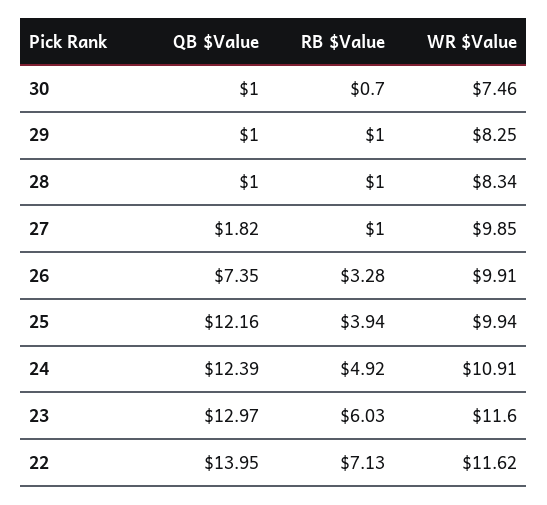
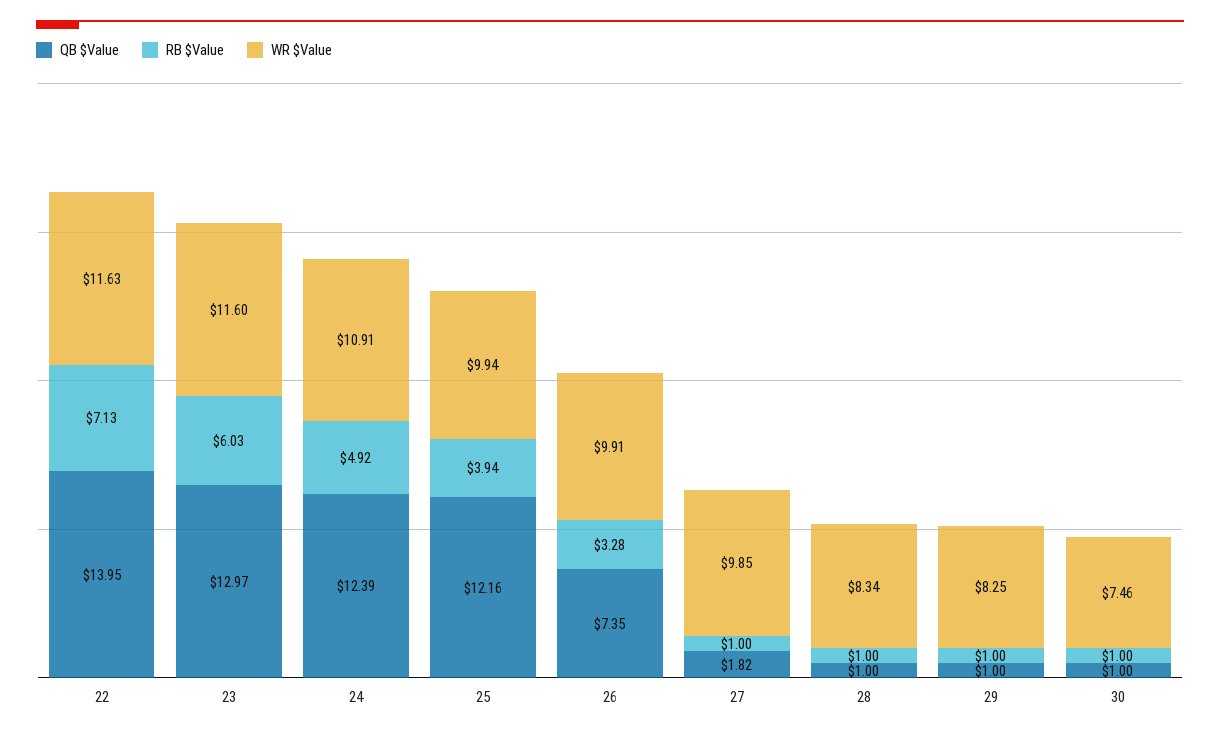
RB $Value, 30: 0.7 -> 1
WR $Value, 22: 11.62 -> 11.63

